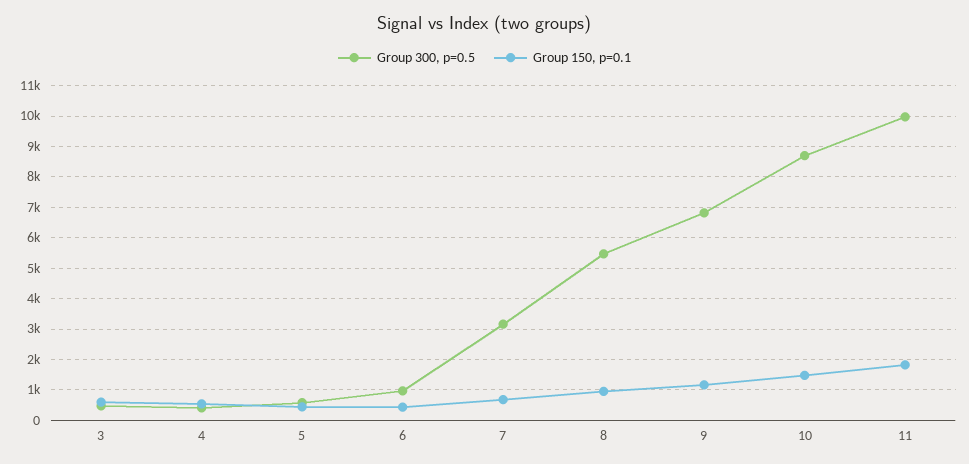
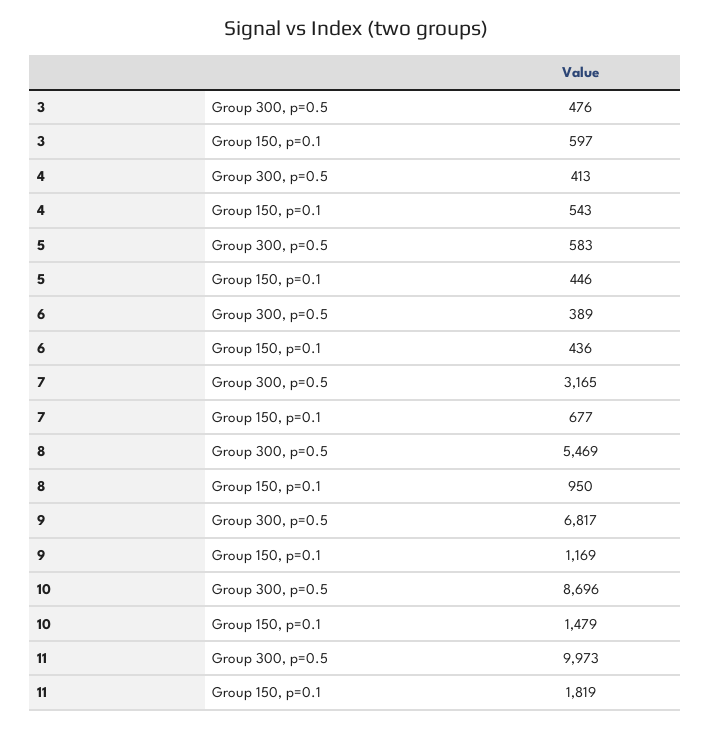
Group 300, p=0.5, 6: 1000 -> 389

